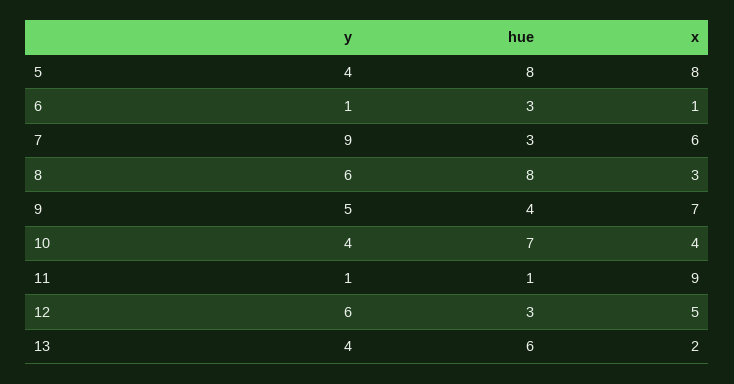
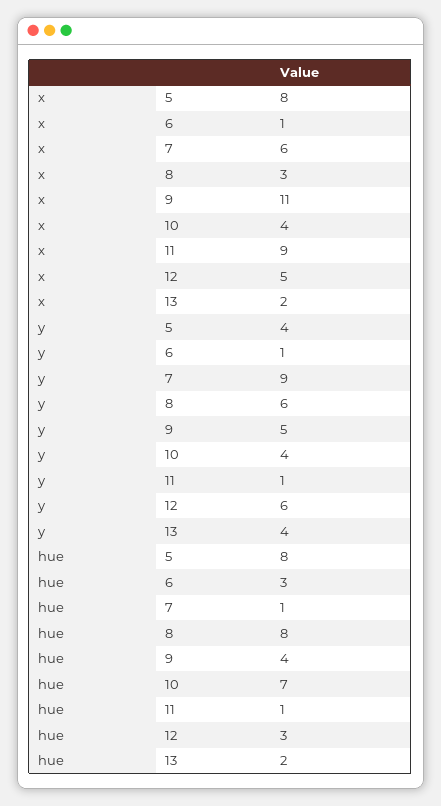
hue, 7: 3 -> 1
x, 9: 7 -> 11
hue, 13: 6 -> 2

